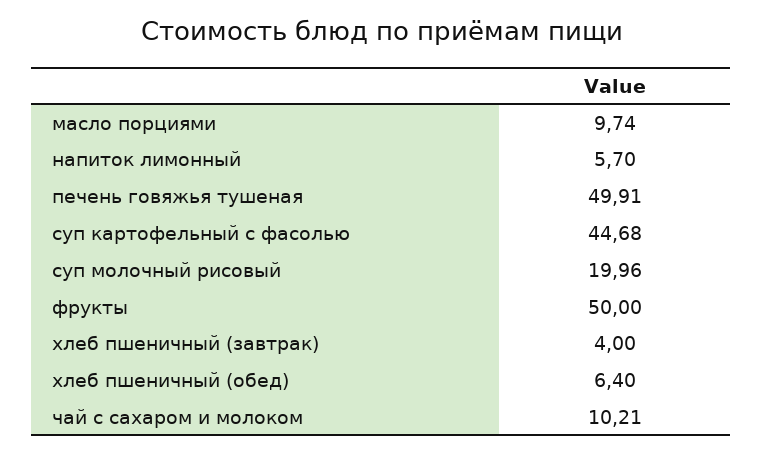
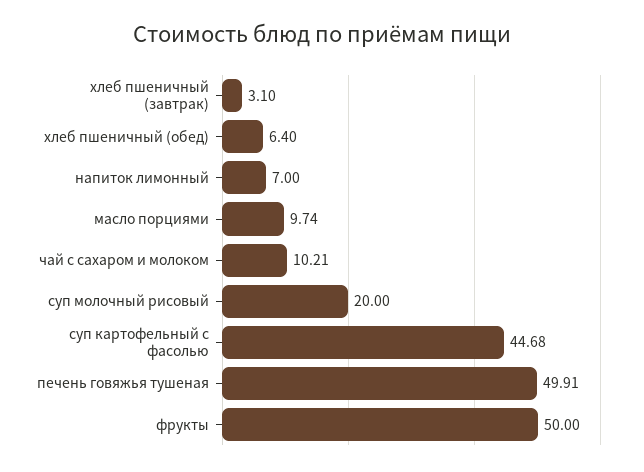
напиток лимонный: 5.7 -> 7
суп молочный рисовый: 19.96 -> 20
хлеб пшеничный (завтрак): 4 -> 3.1

